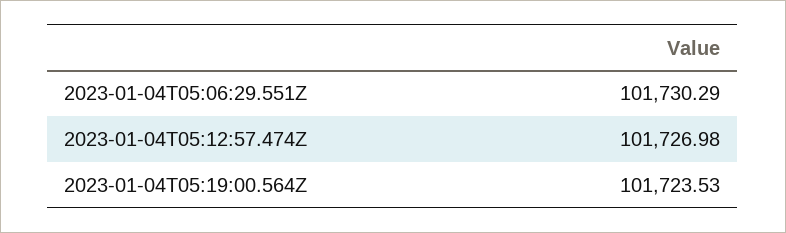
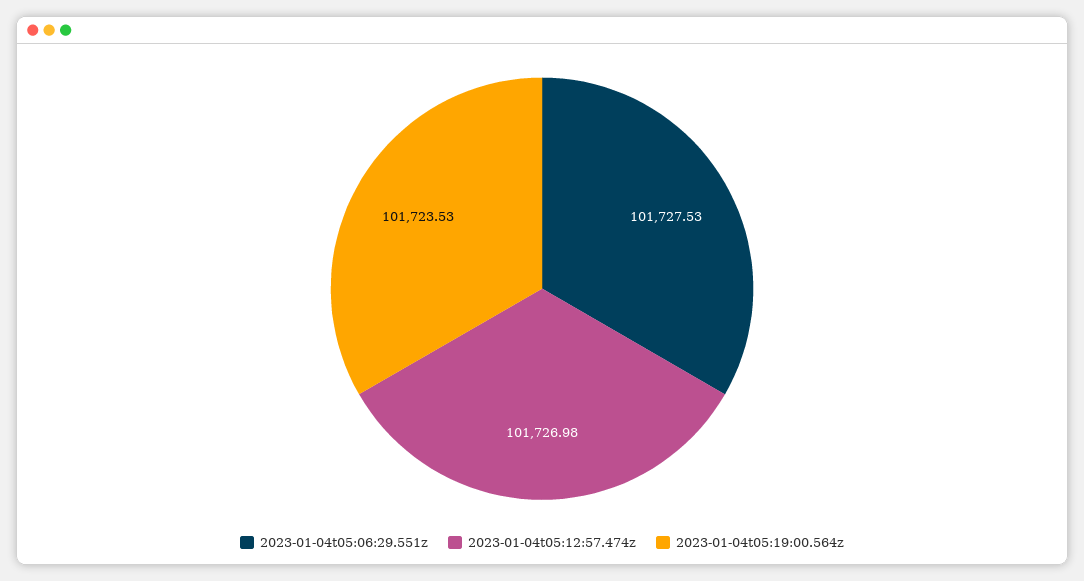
2023-01-04T05:06:29.551Z: 101730.29 -> 101727.53

